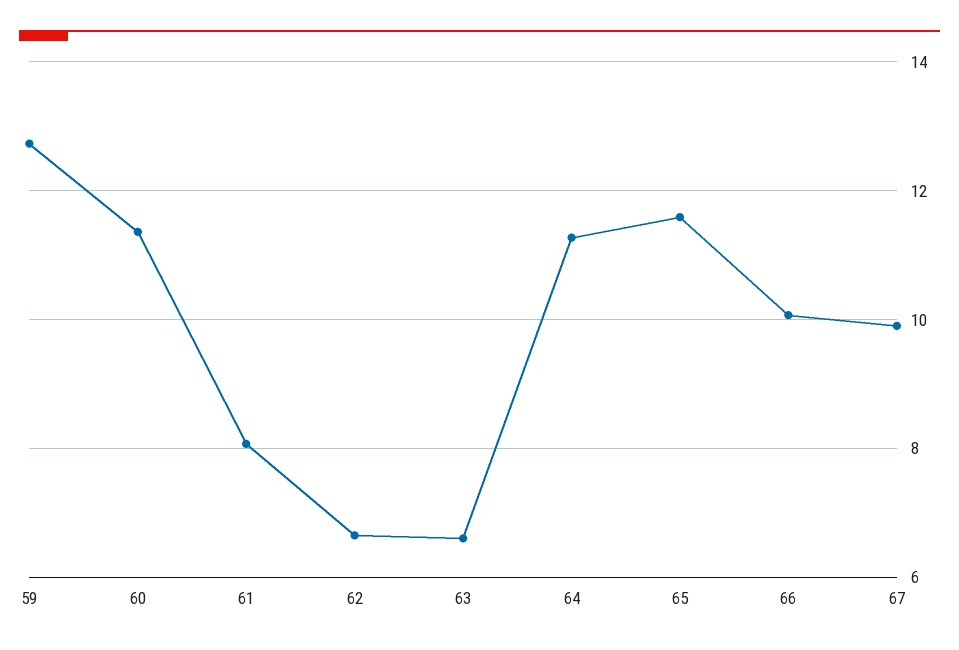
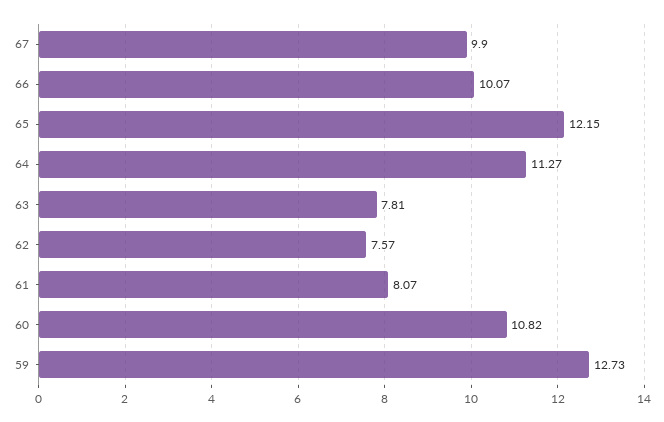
60: 11.4 -> 10.82
62: 6.6 -> 7.57
63: 6.6 -> 7.81
65: 11.6 -> 12.15

